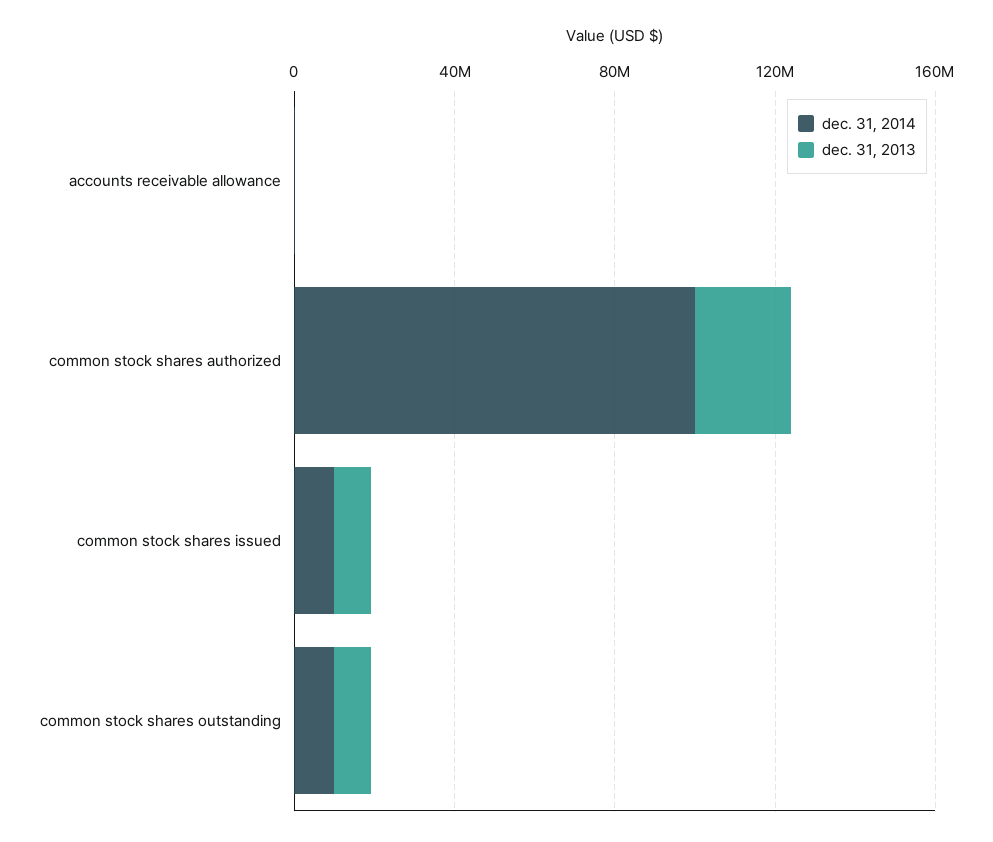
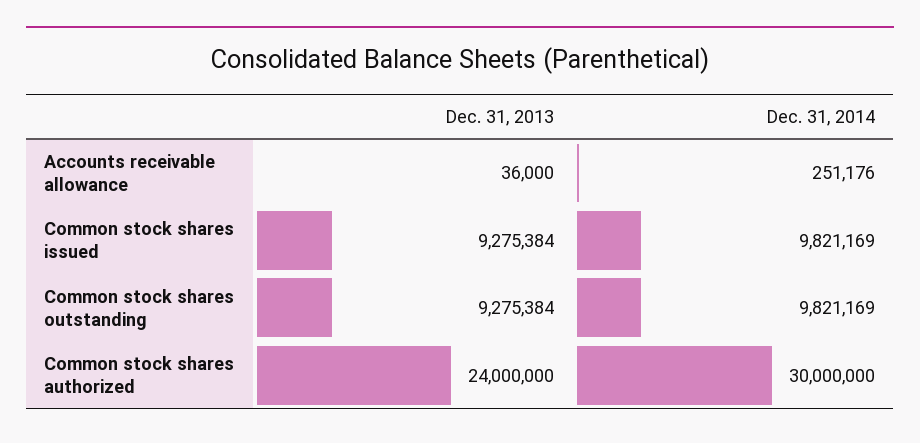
dec. 31, 2014, common stock shares authorized: 100000000 -> 30000000

